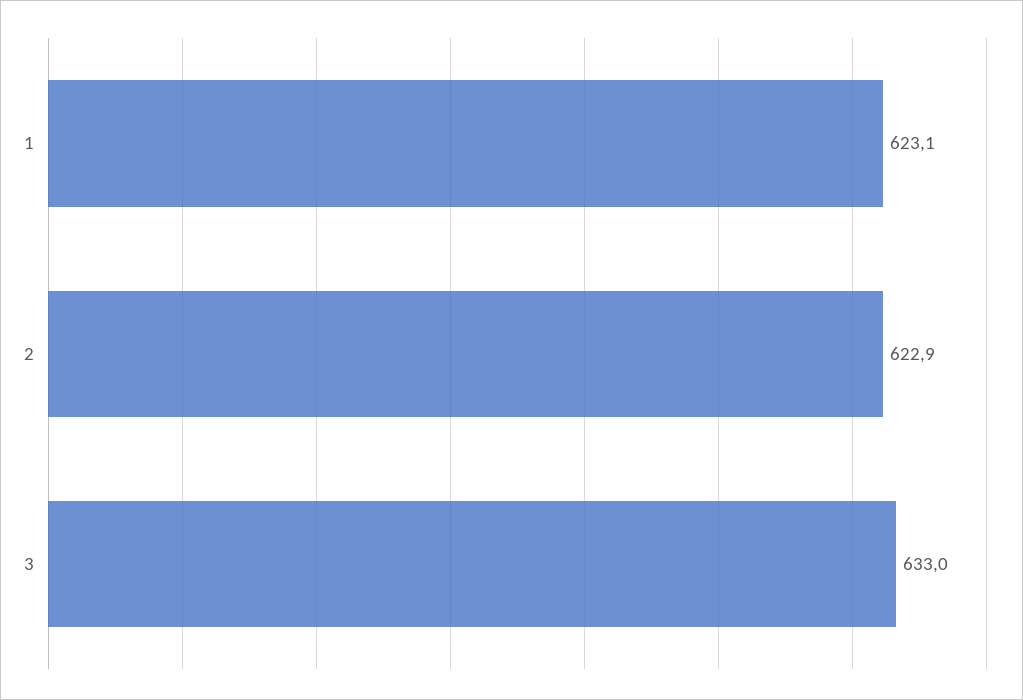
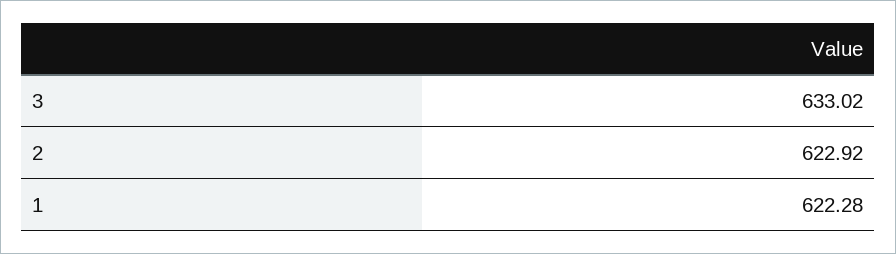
1: 623.1 -> 622.28

